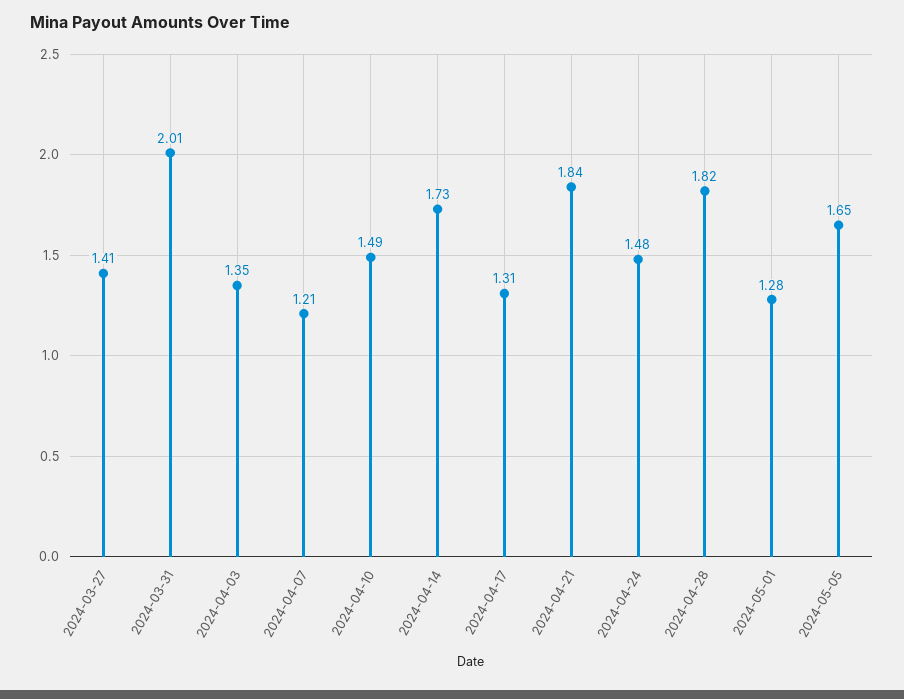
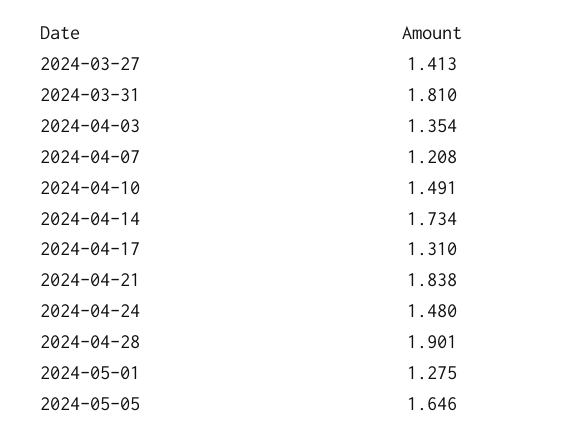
2024-03-31: 2.01 -> 1.81
2024-04-28: 1.82 -> 1.901

